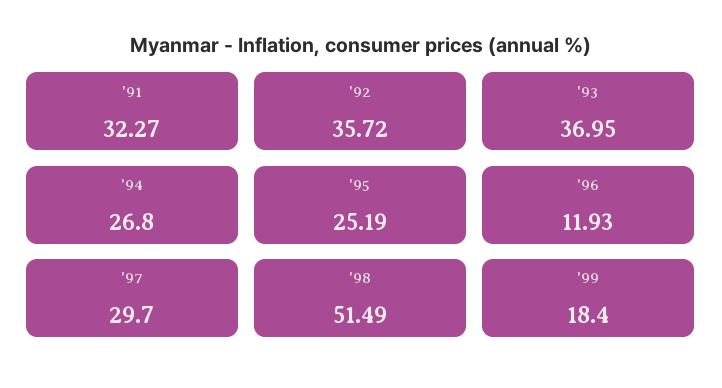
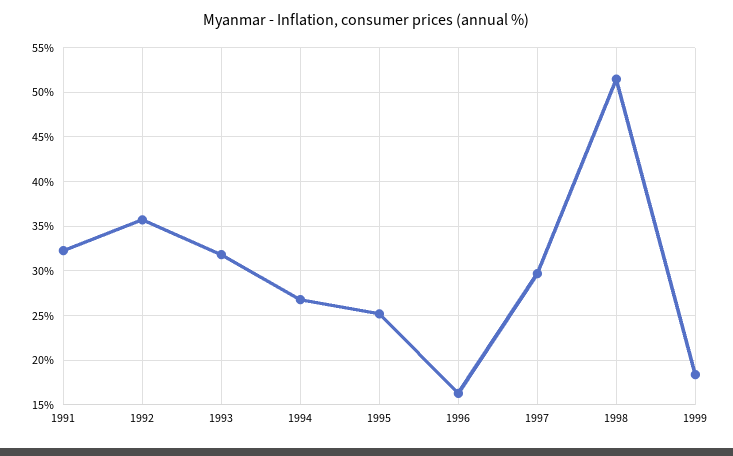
'93: 36.95 -> 32
'96: 11.93 -> 16

